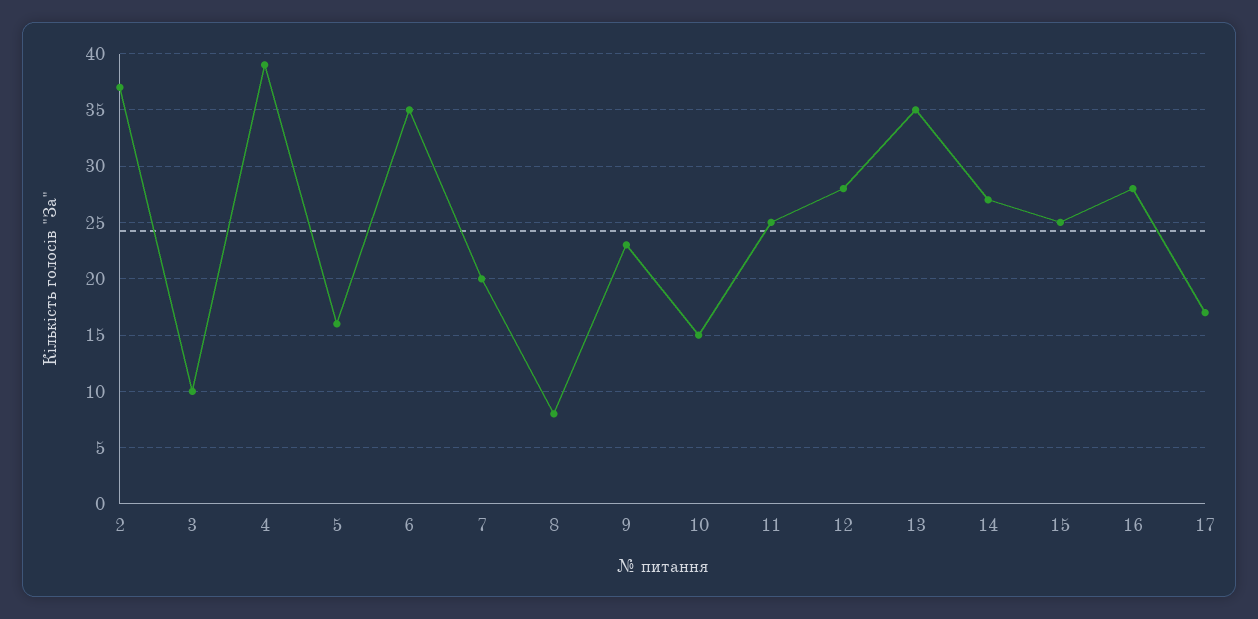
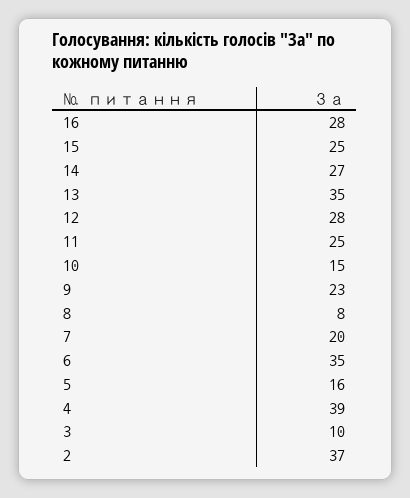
17: 17 -> none

